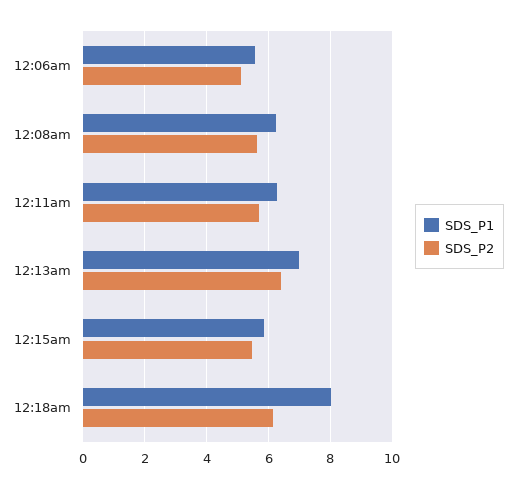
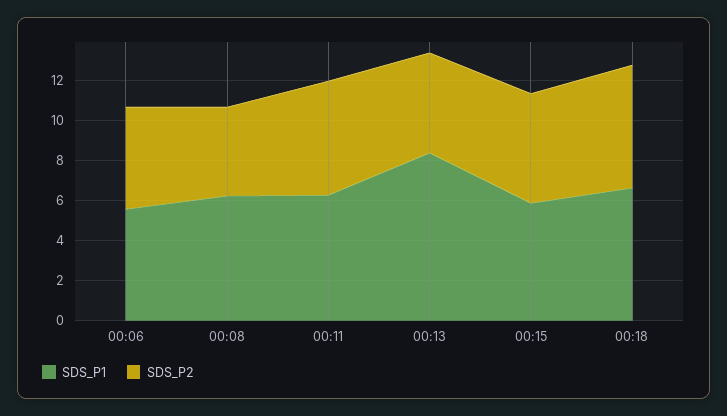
SDS_P2, 12:08am: 5.6 -> 4.5
SDS_P1, 12:13am: 7 -> 8.5
SDS_P2, 12:13am: 6.4 -> 5
SDS_P1, 12:18am: 8 -> 6.5

